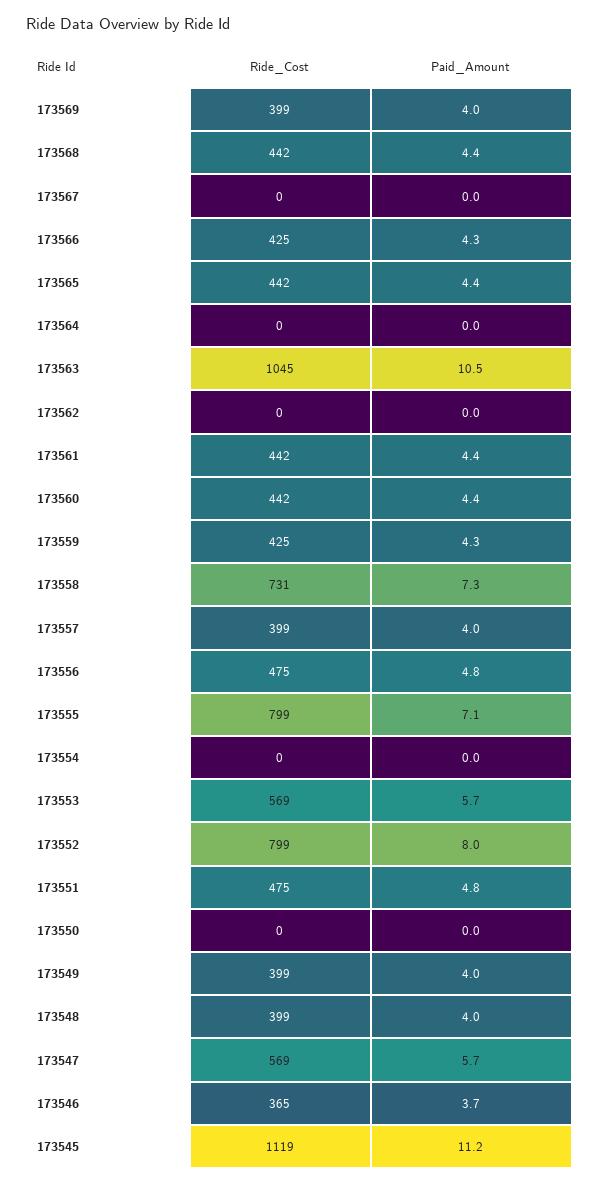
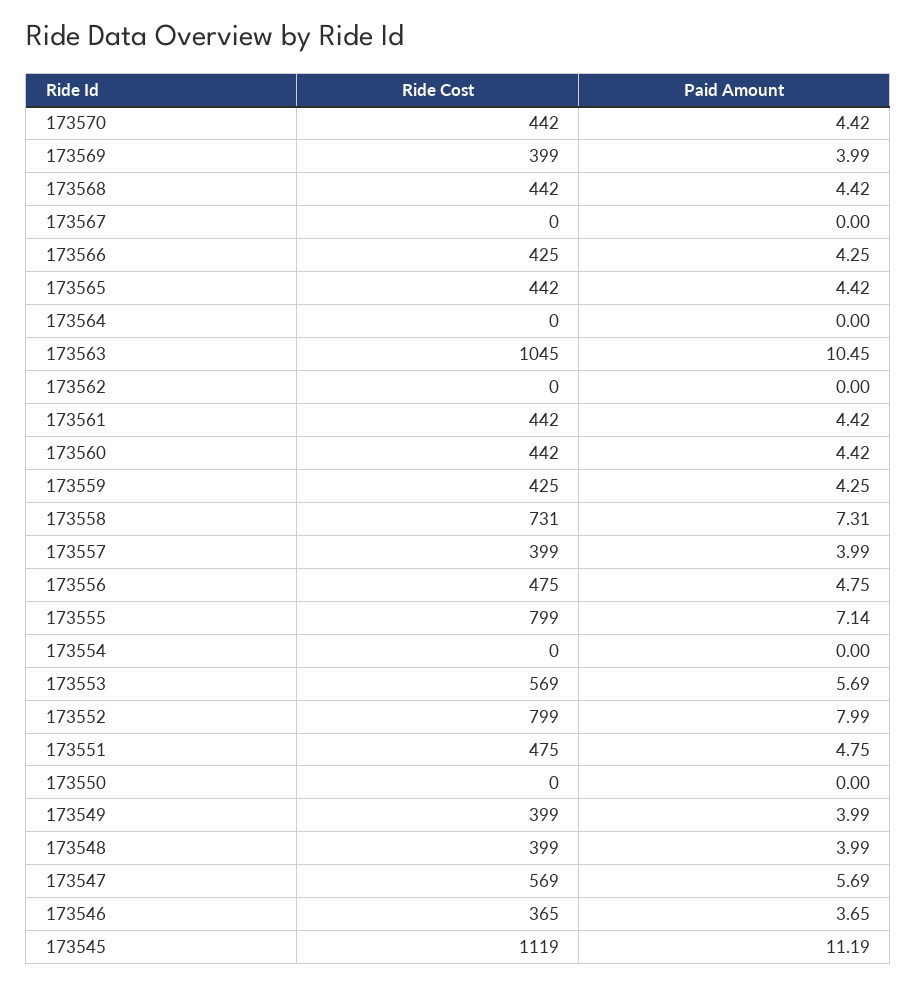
Ride_Cost, 173570: none -> 442
Paid_Amount, 173570: none -> 4.42

